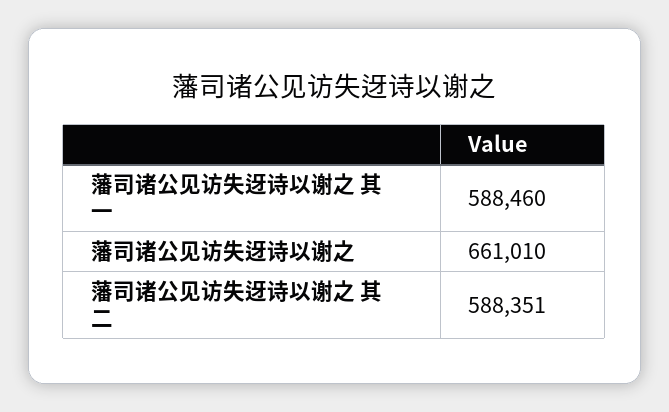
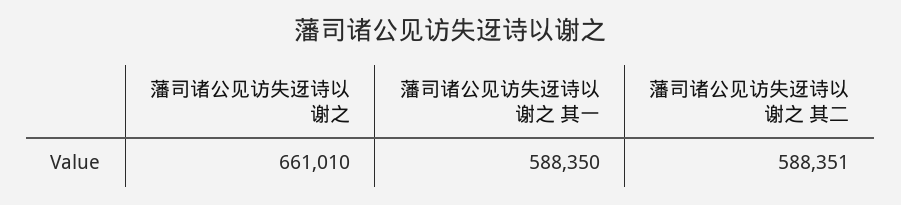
藩司诸公见访失迓诗以谢之 其一: 588460 -> 588350

